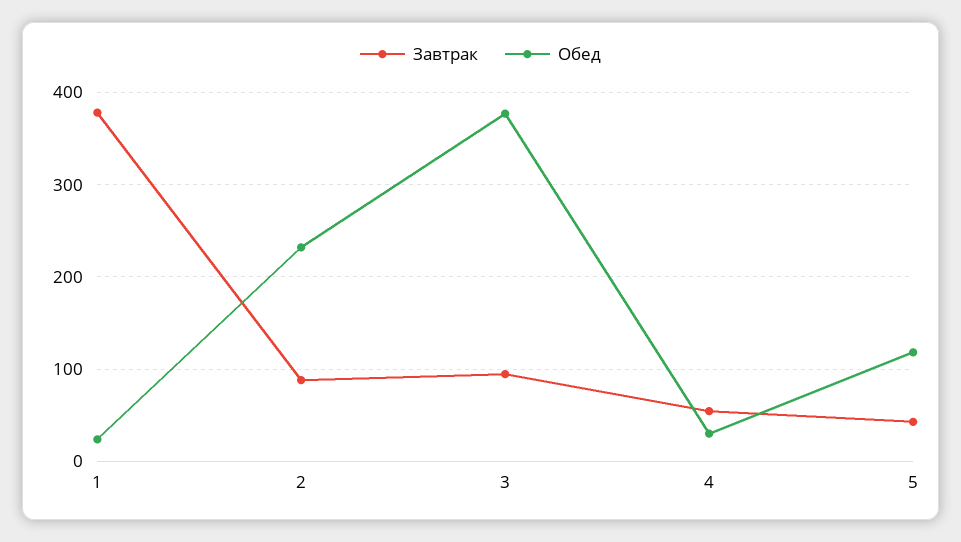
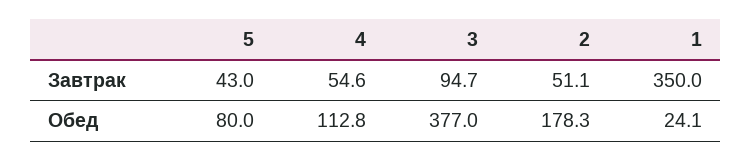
Завтрак, 1: 380 -> 350
Завтрак, 2: 90 -> 51.1
Обед, 2: 230 -> 178.3
Обед, 4: 30 -> 112.8
Обед, 5: 120 -> 80

